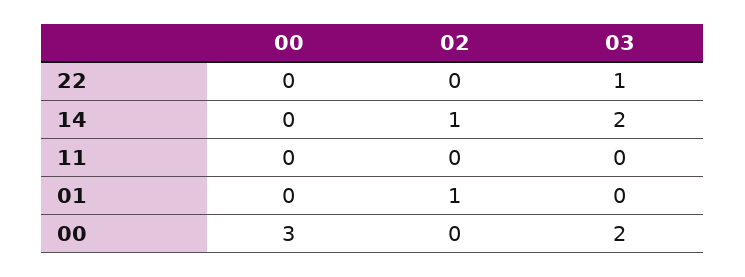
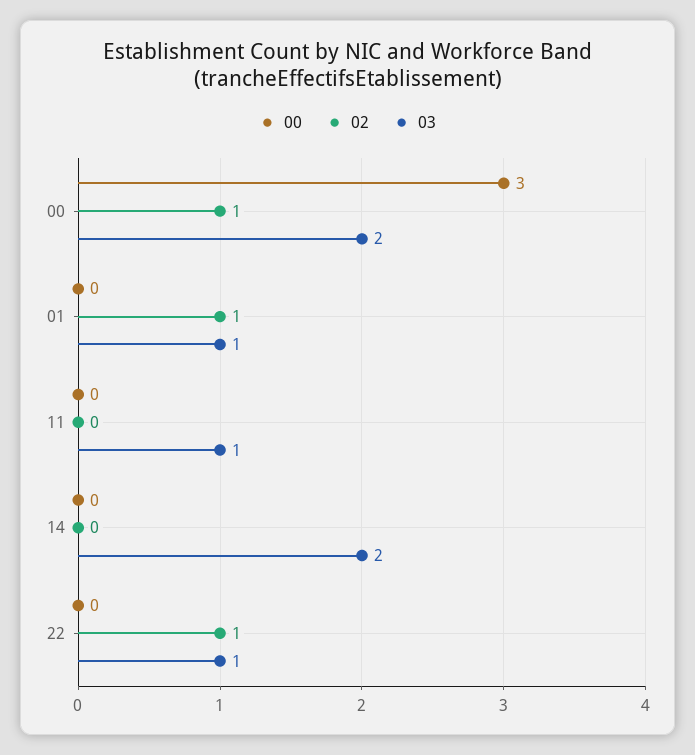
02, 22: 0 -> 1
02, 14: 1 -> 0
03, 11: 0 -> 1
03, 01: 0 -> 1
02, 00: 0 -> 1

